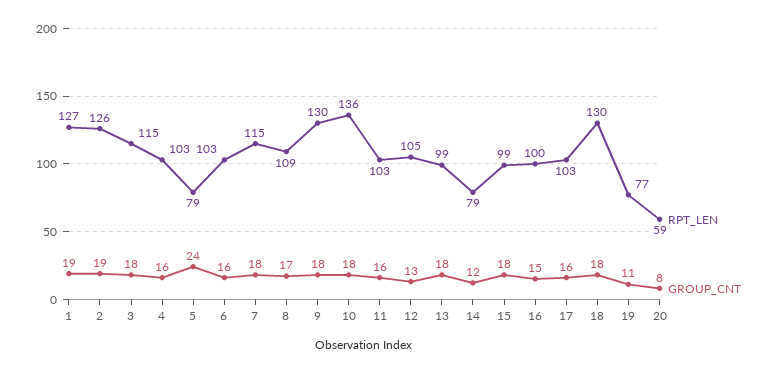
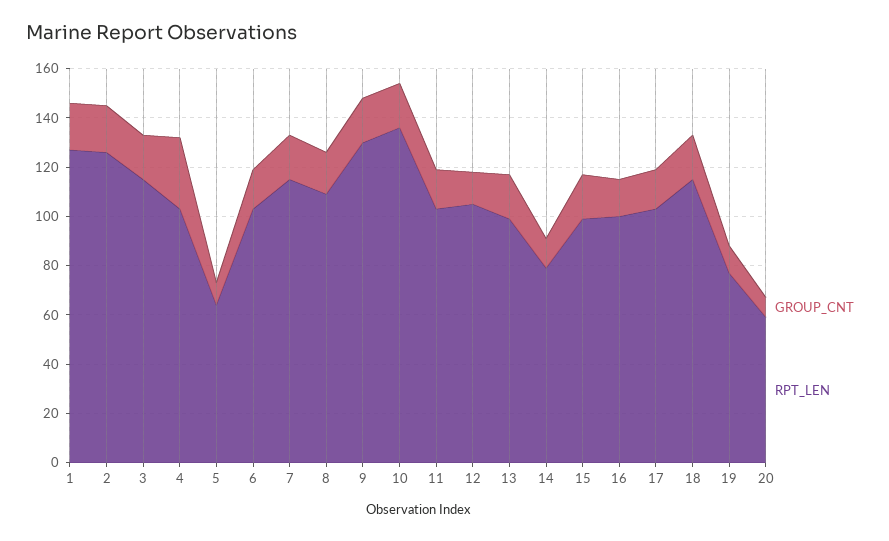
GROUP_CNT, 4: 16 -> 30
RPT_LEN, 5: 79 -> 65
GROUP_CNT, 5: 24 -> 10
RPT_LEN, 18: 130 -> 115

